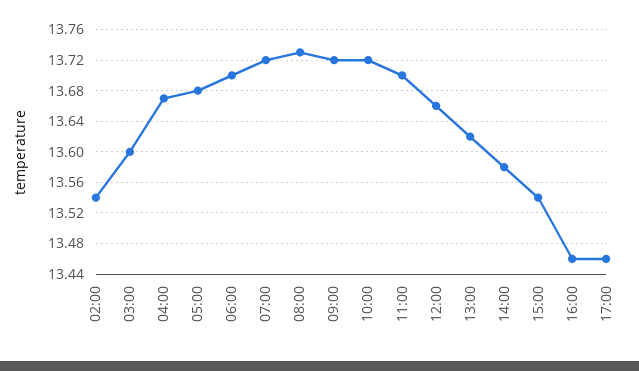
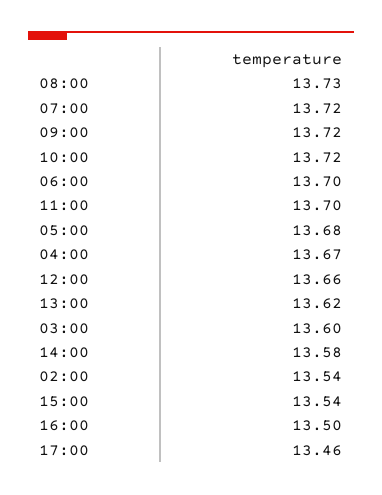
16:00: 13.46 -> 13.5

